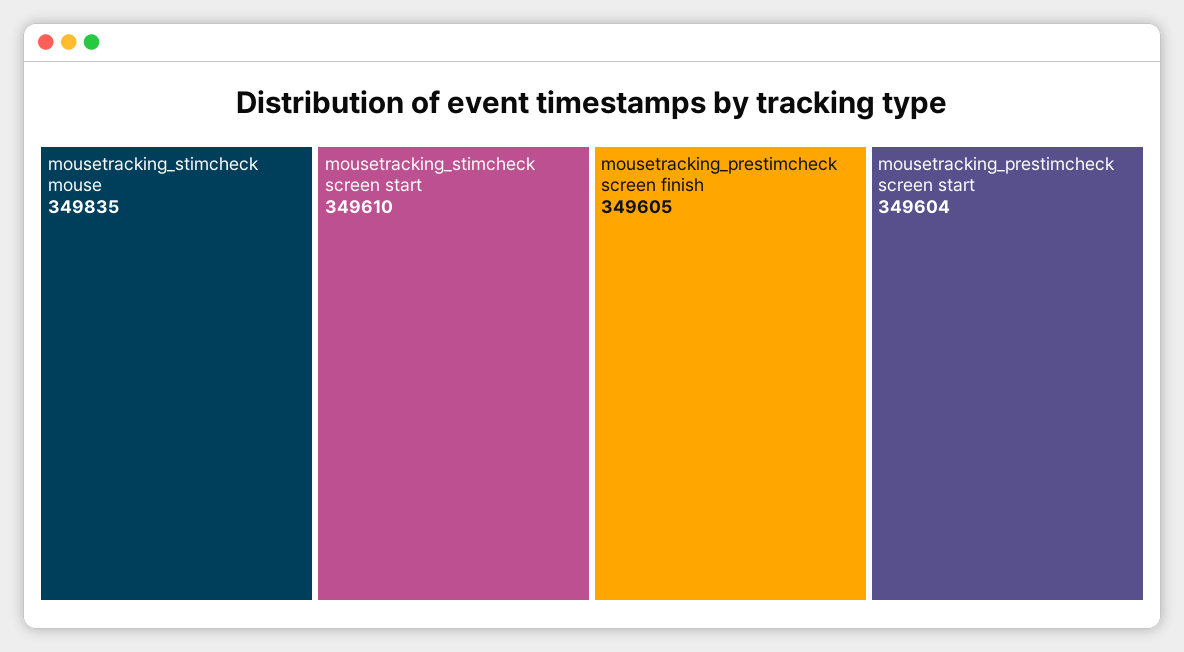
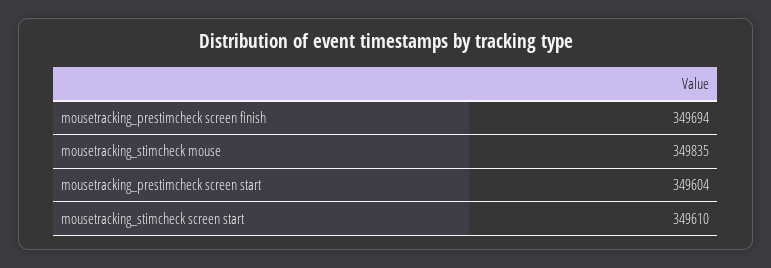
mousetracking_prestimcheck screen finish: 349605 -> 349694

